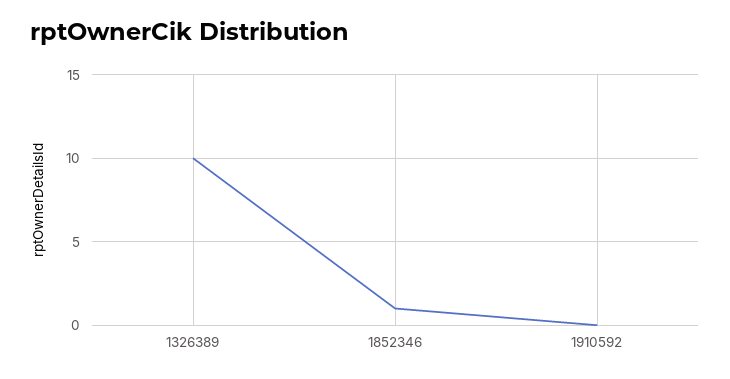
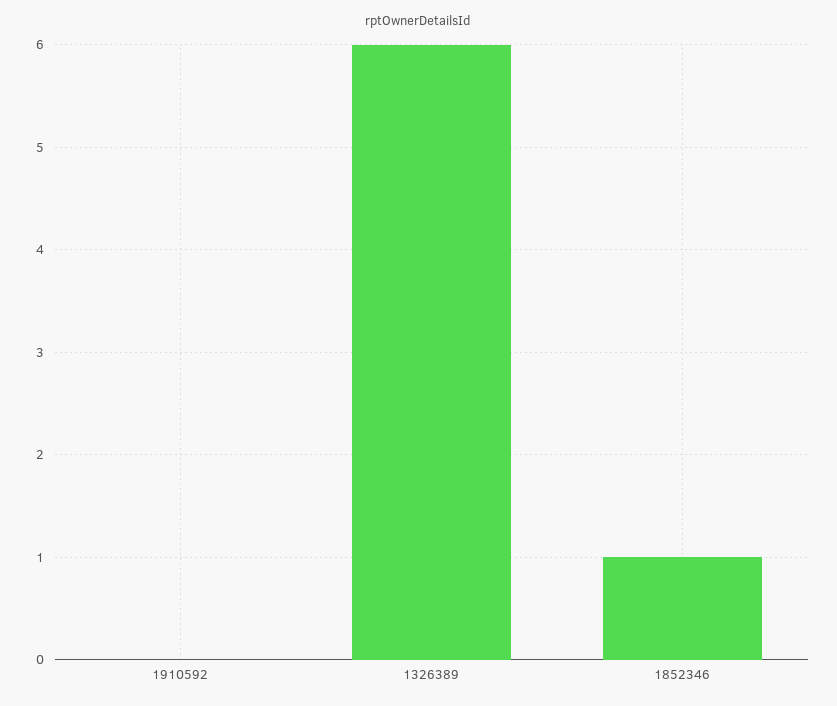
1326389: 10 -> 6

